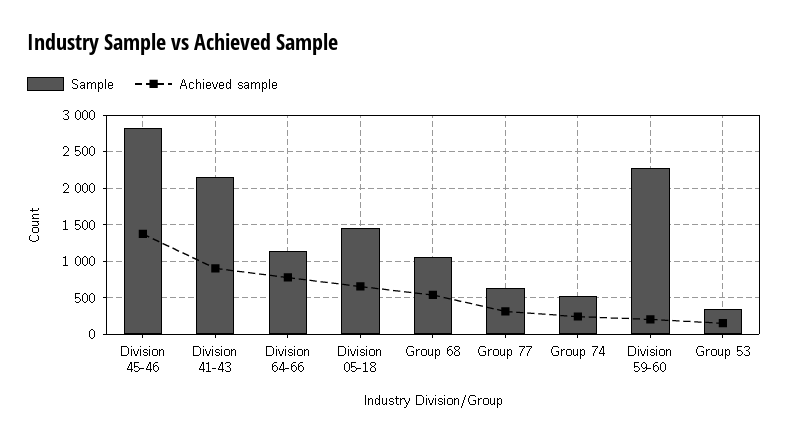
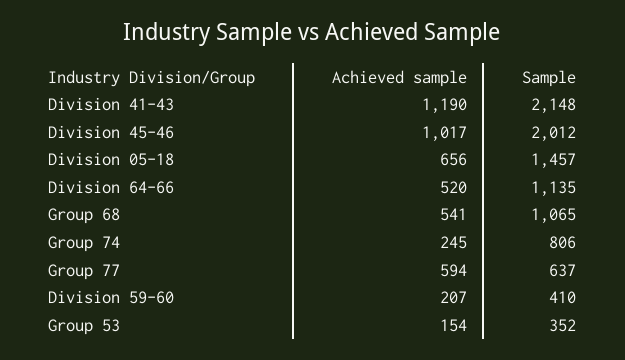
Sample, Division 45-46: 2800 -> 2012
Achieved sample, Division 45-46: 1400 -> 1017
Achieved sample, Division 41-43: 900 -> 1190
Achieved sample, Division 64-66: 800 -> 520
Achieved sample, Group 77: 300 -> 594
Sample, Group 74: 500 -> 806
Sample, Division 59-60: 2300 -> 410

